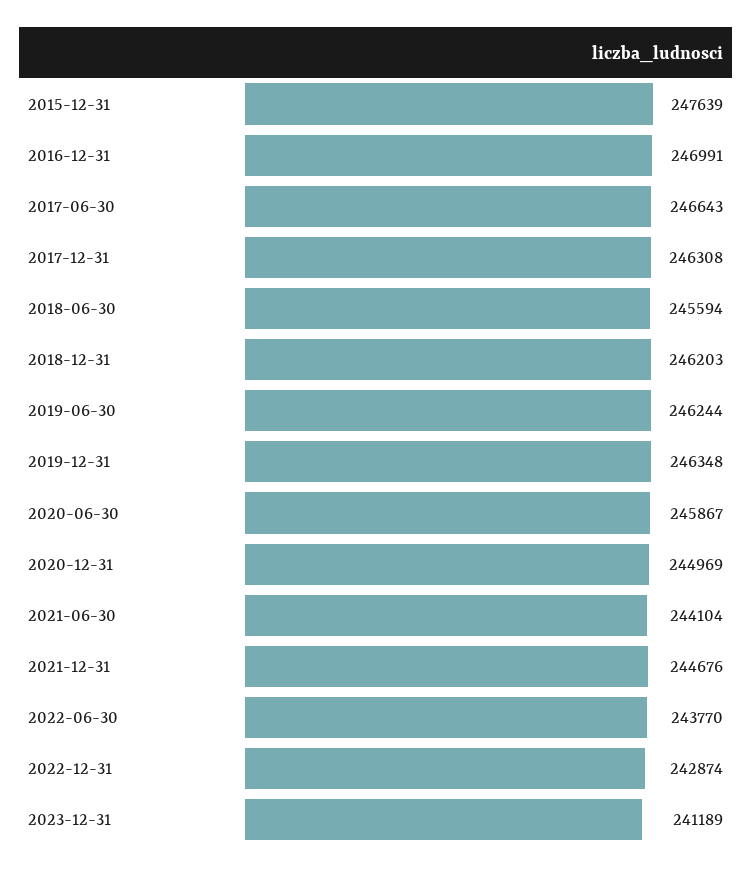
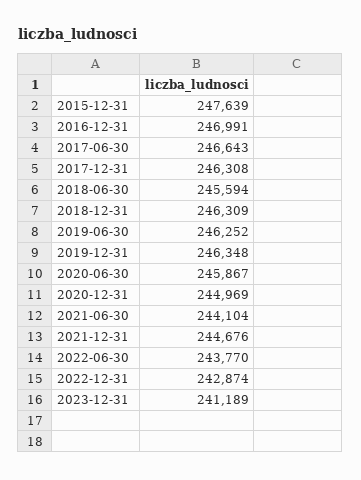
2018-12-31: 246203 -> 246309
2019-06-30: 246244 -> 246252

